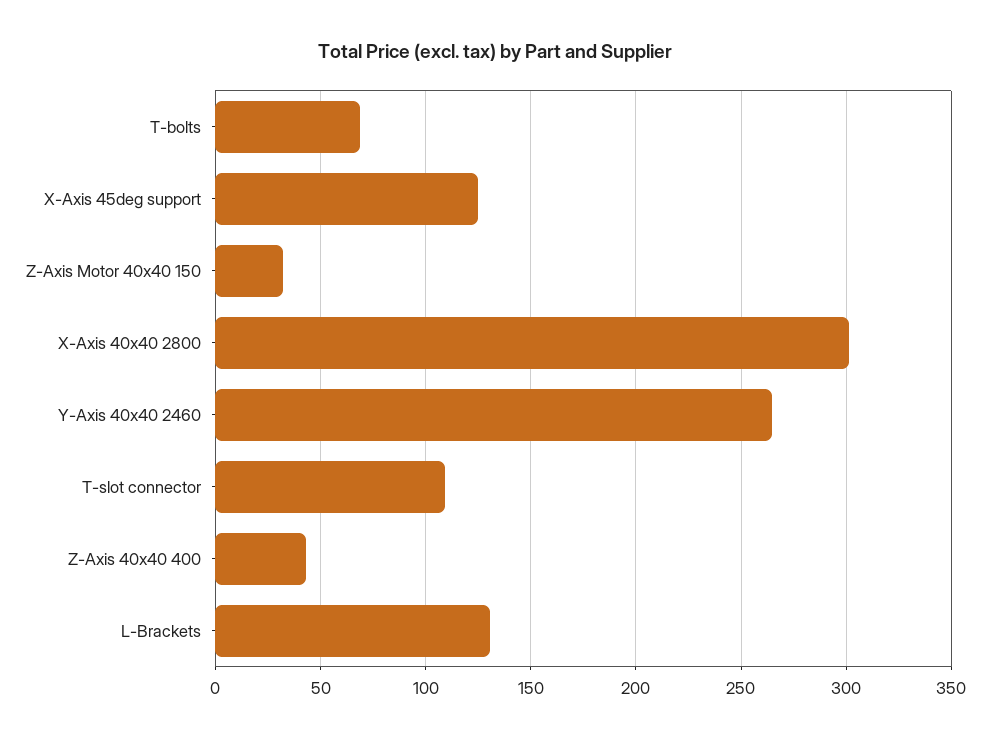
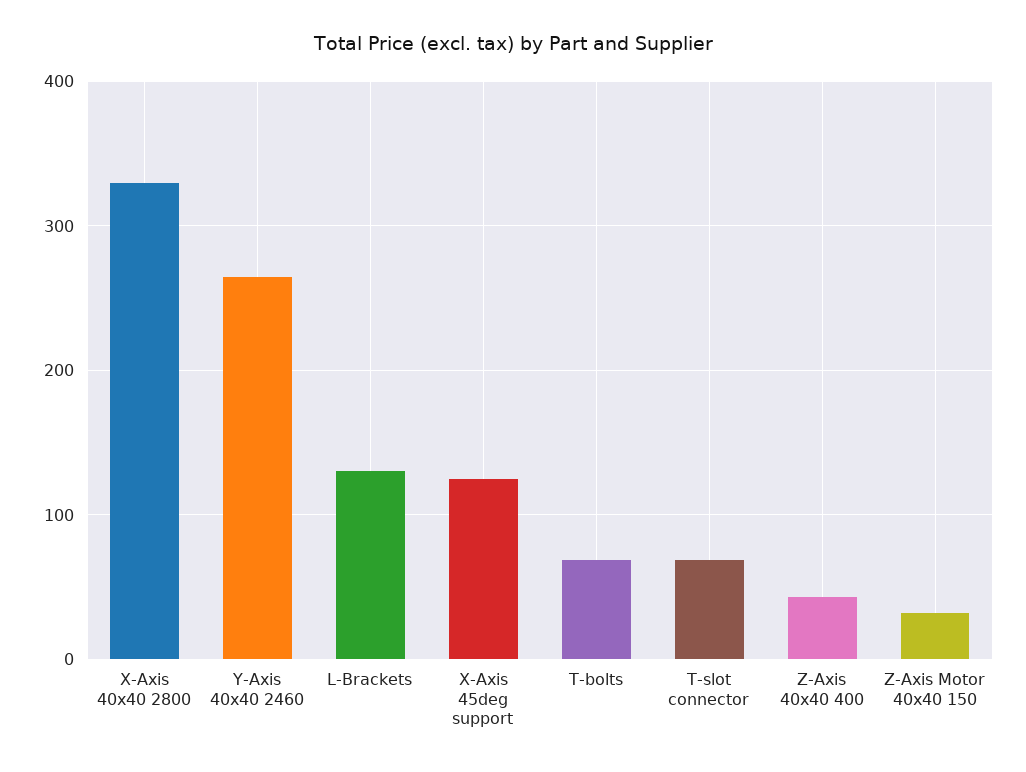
X-Axis 40x40 2800: 300 -> 330
T-slot connector: 110 -> 70

